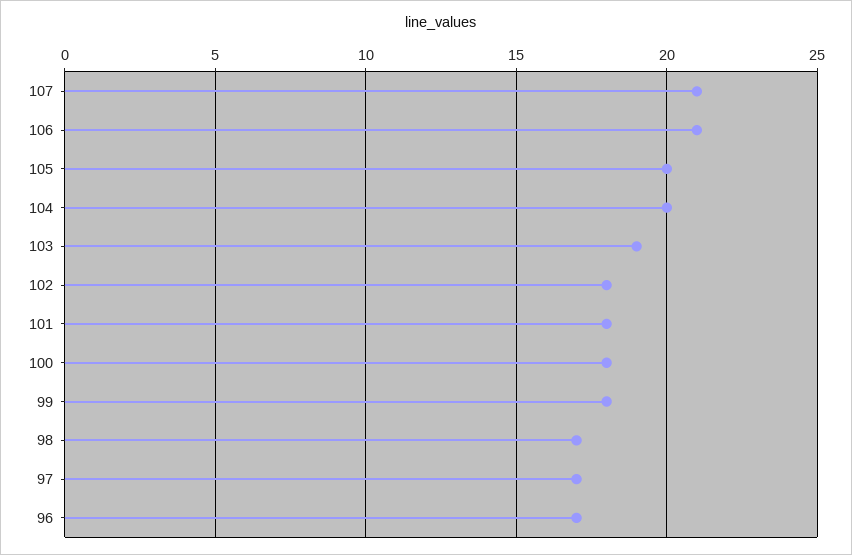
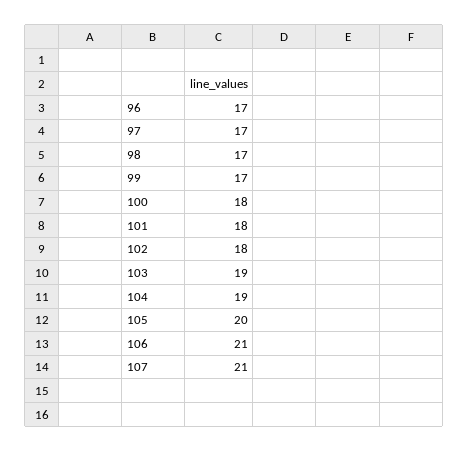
104: 20 -> 19
99: 18 -> 17

